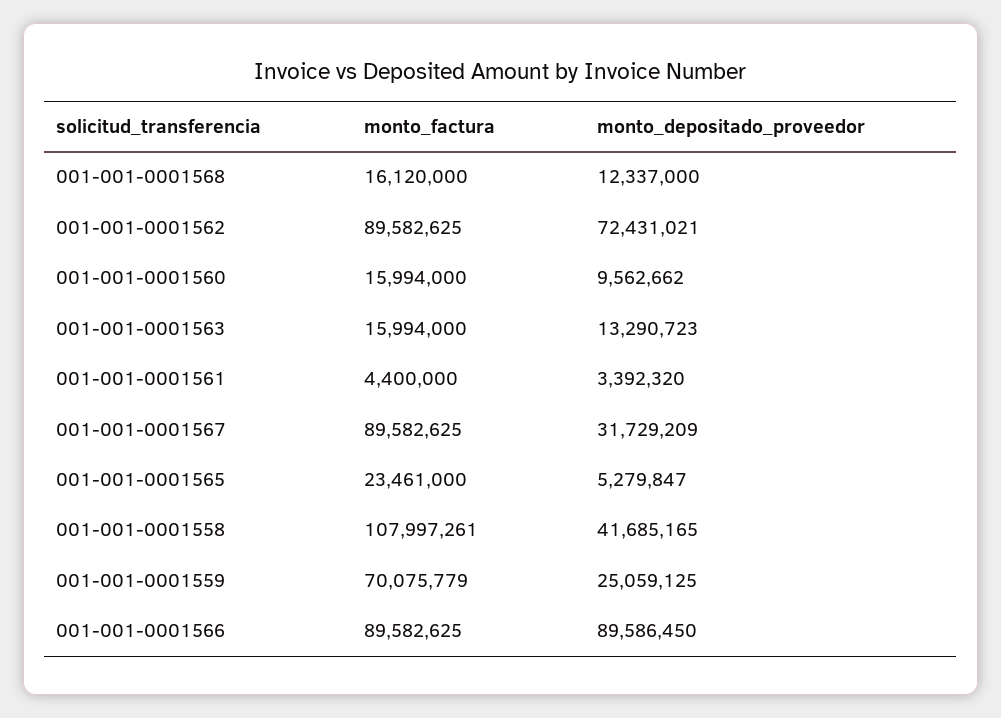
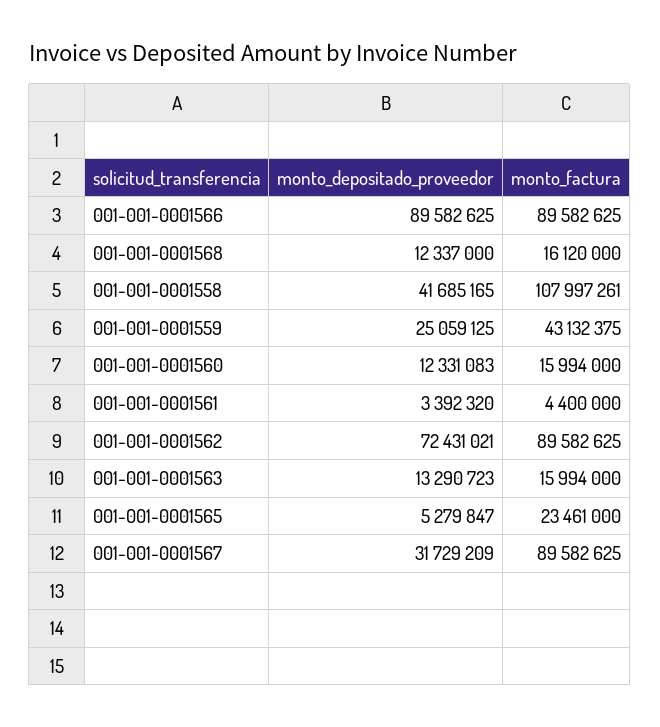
monto_depositado_proveedor, 001-001-0001560: 9562662 -> 12331083
monto_factura, 001-001-0001559: 70075779 -> 43132375
monto_depositado_proveedor, 001-001-0001566: 89586450 -> 89582625

